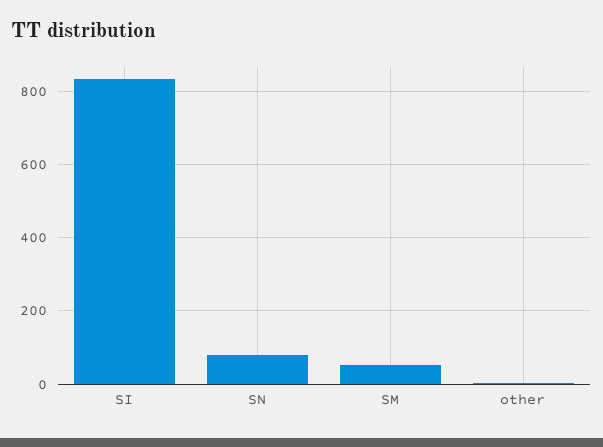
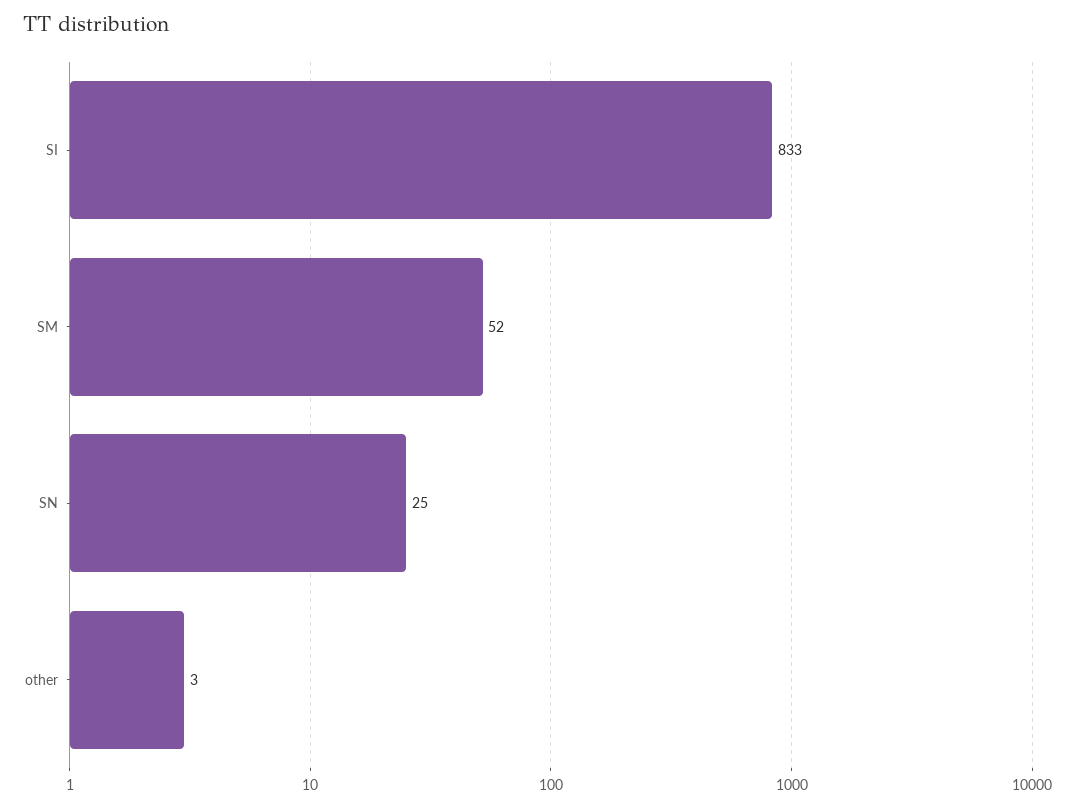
SN: 80 -> 25

